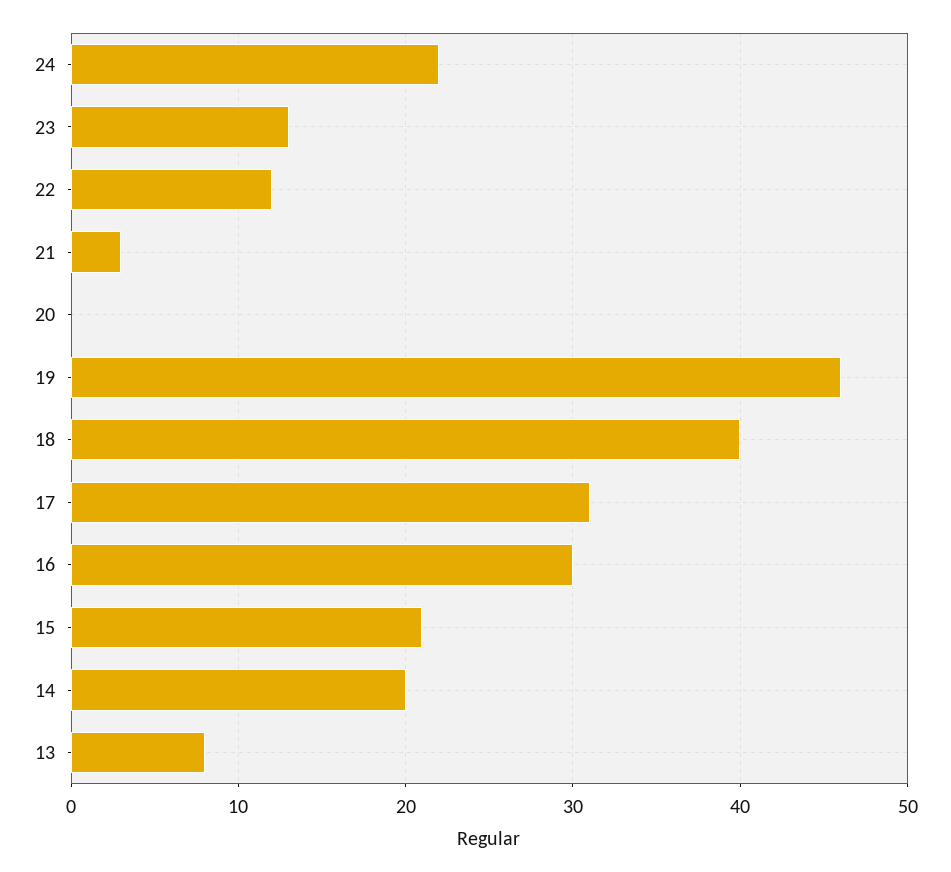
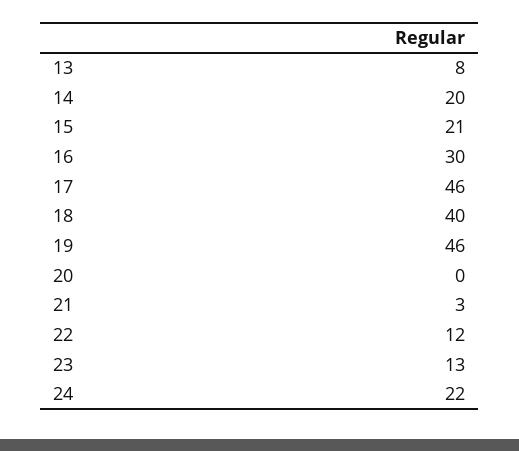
17: 31 -> 46

